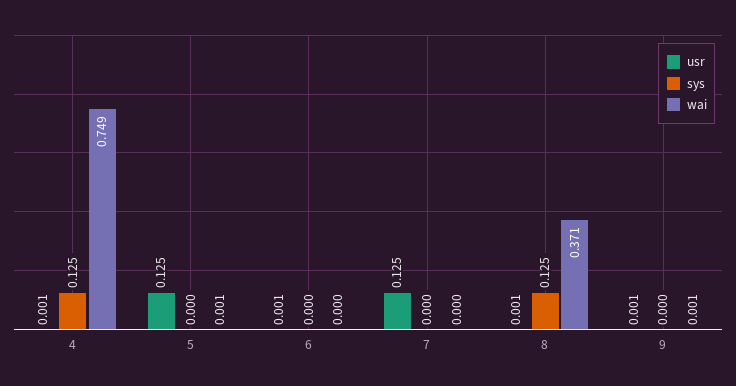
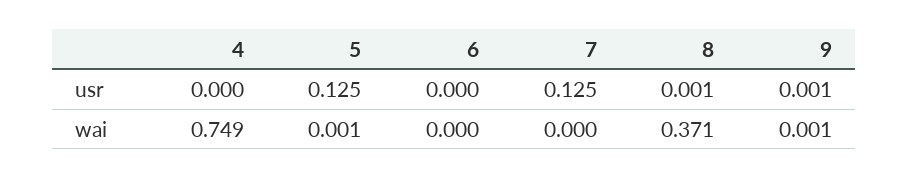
usr, 4: 0.001 -> 0
sys, 4: 0.125 -> none
sys, 5: 0 -> none
usr, 6: 0.001 -> 0
sys, 6: 0 -> none
sys, 7: 0 -> none
sys, 8: 0.125 -> none
sys, 9: 0 -> none

